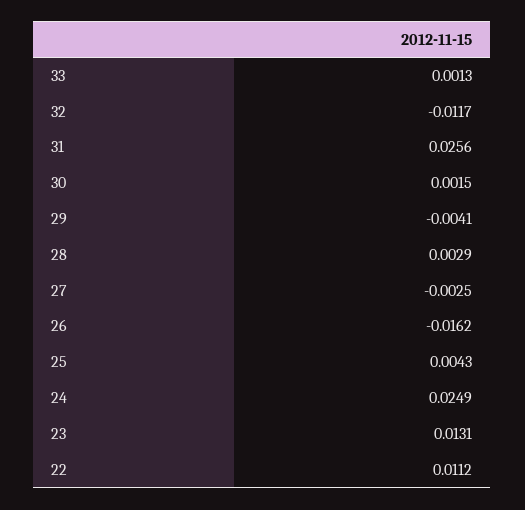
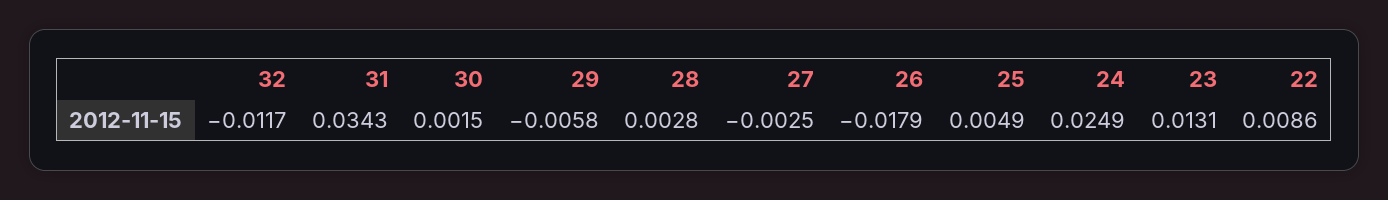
33: 0.0013 -> none
31: 0.0256 -> 0.0343
29: -0.0041 -> -0.0058
28: 0.0029 -> 0.0028
26: -0.0162 -> -0.0179
25: 0.0043 -> 0.0049
22: 0.0112 -> 0.0086

